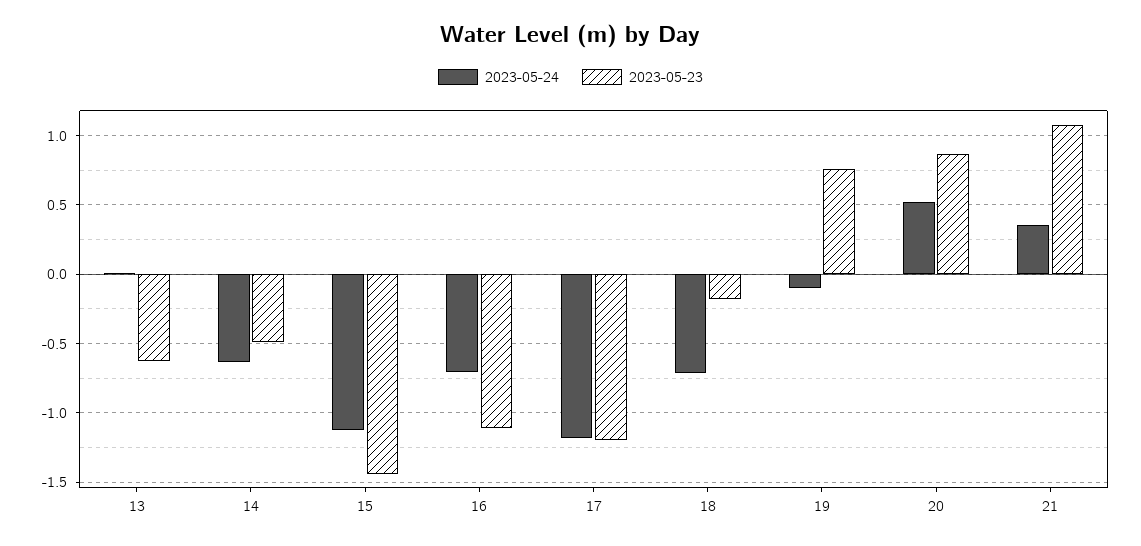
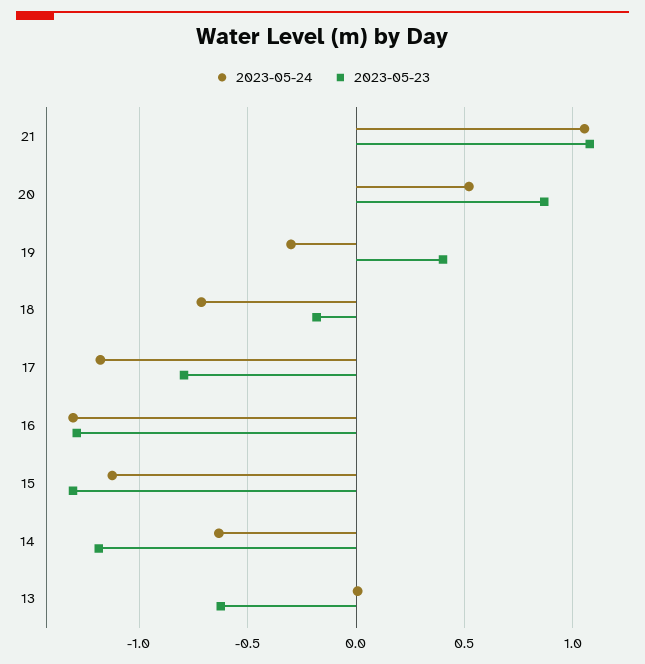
2023-05-23, 14: -0.5 -> -1.2
2023-05-23, 15: -1.45 -> -1.3
2023-05-24, 16: -0.7 -> -1.3
2023-05-23, 16: -1.1 -> -1.3
2023-05-23, 17: -1.2 -> -0.8
2023-05-24, 19: -0.1 -> -0.3
2023-05-23, 19: 0.75 -> 0.4
2023-05-24, 21: 0.35 -> 1.05

